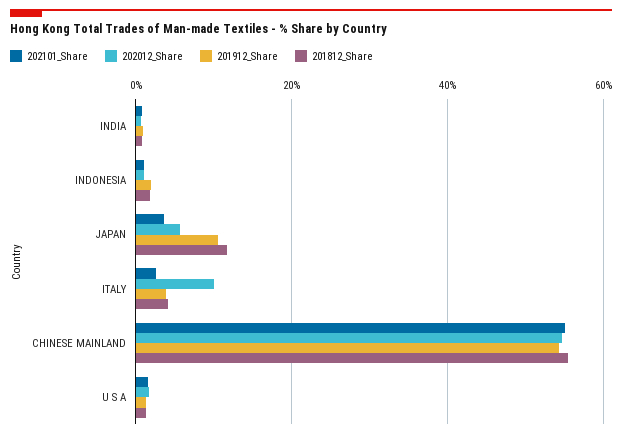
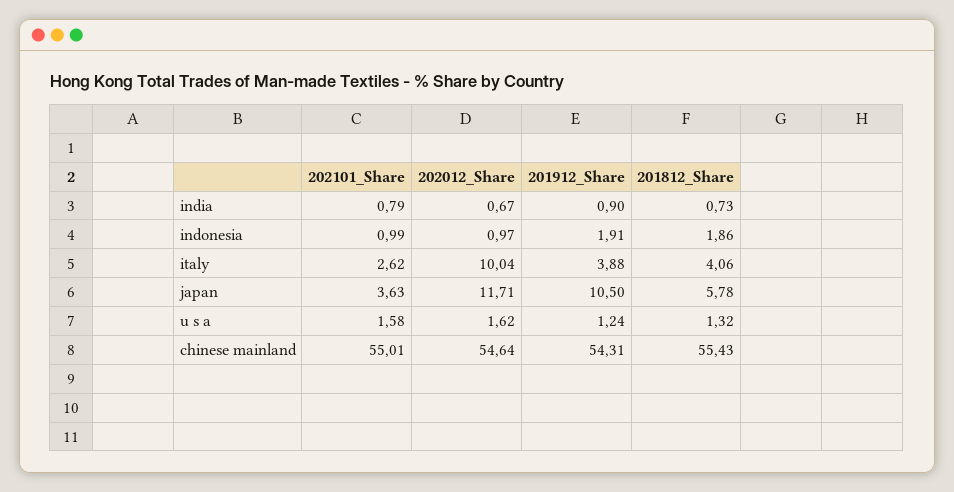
202012_Share, JAPAN: 6 -> 11.71
201812_Share, JAPAN: 12 -> 5.78

